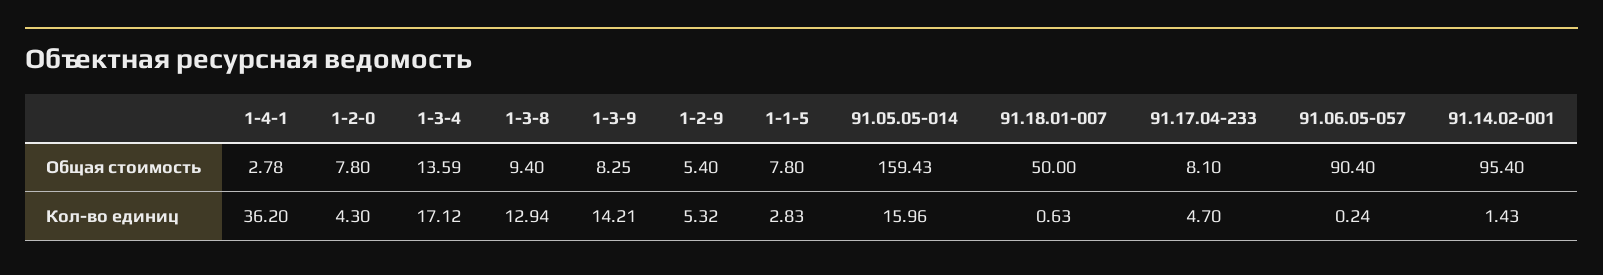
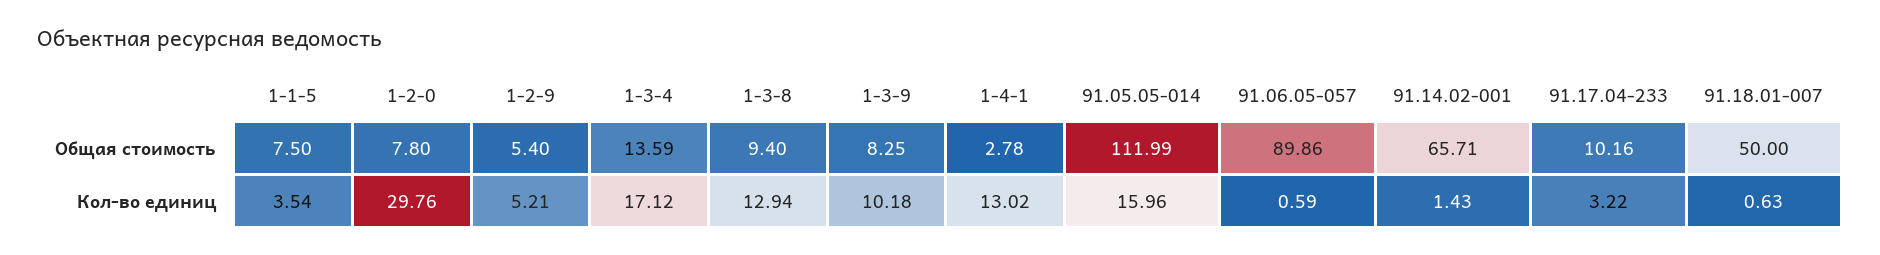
1-1-5, Общая стоимость: 7.8 -> 7.5
91.05.05-014, Общая стоимость: 159.43 -> 111.99
91.17.04-233, Общая стоимость: 8.1 -> 10.16
91.06.05-057, Общая стоимость: 90.4 -> 89.86
91.14.02-001, Общая стоимость: 95.4 -> 65.71
1-4-1, Кол-во единиц: 36.2 -> 13.02
1-2-0, Кол-во единиц: 4.3 -> 29.76
1-3-9, Кол-во единиц: 14.21 -> 10.18
1-2-9, Кол-во единиц: 5.32 -> 5.21
1-1-5, Кол-во единиц: 2.83 -> 3.54
91.17.04-233, Кол-во единиц: 4.7 -> 3.22
91.06.05-057, Кол-во единиц: 0.24 -> 0.59

